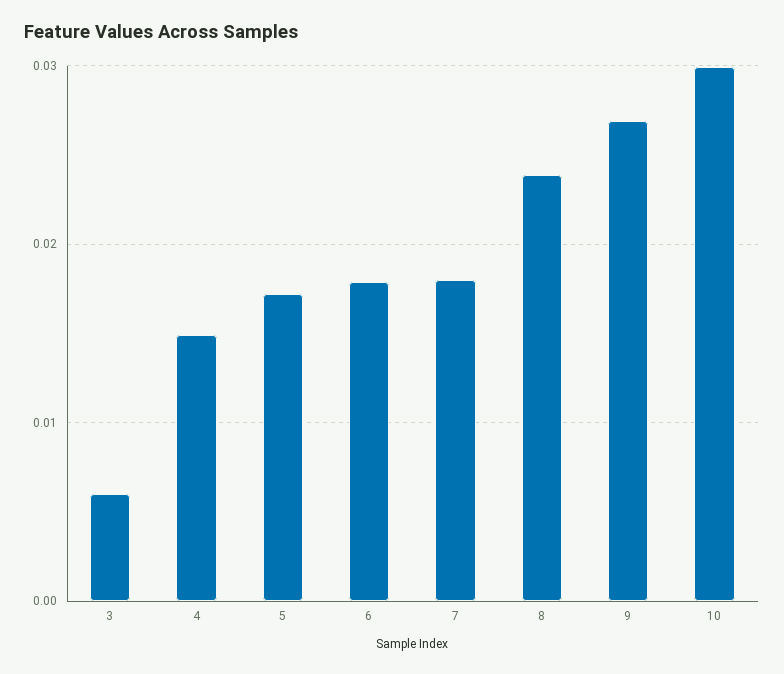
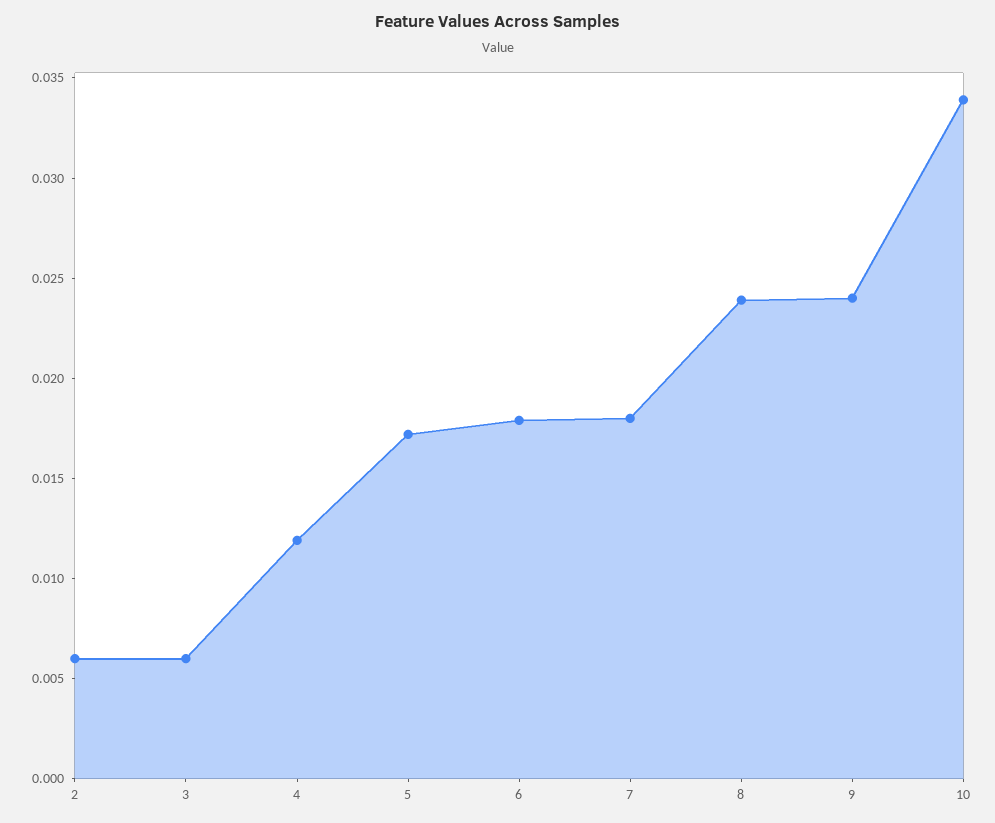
4: 0.015 -> 0.012
9: 0.027 -> 0.024
10: 0.03 -> 0.034
2: none -> 0.006

